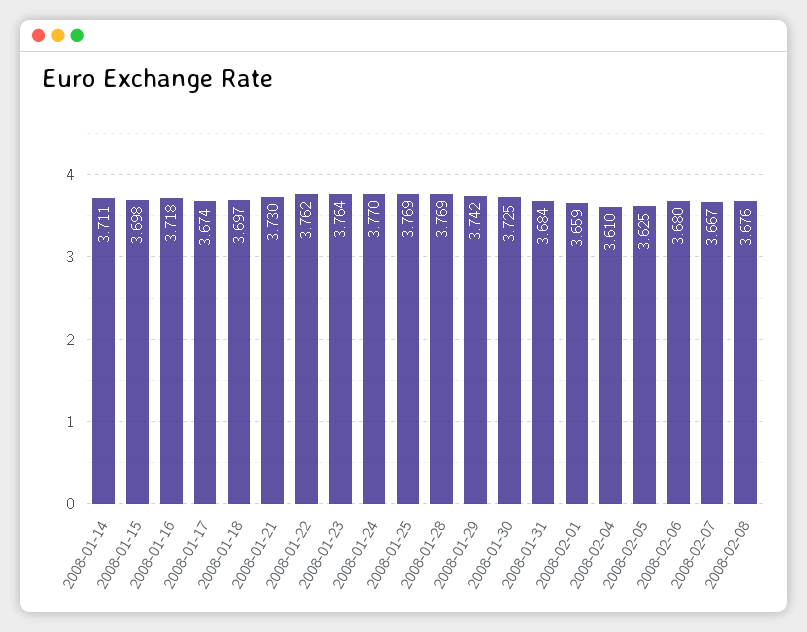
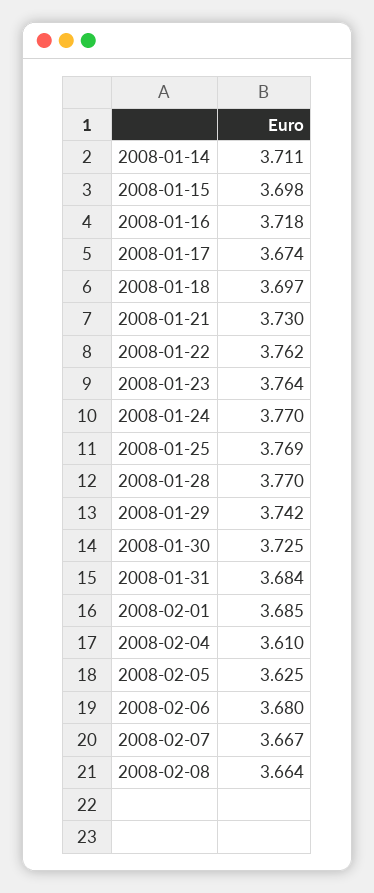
2008-01-28: 3.769 -> 3.77
2008-02-01: 3.659 -> 3.685
2008-02-08: 3.676 -> 3.664

